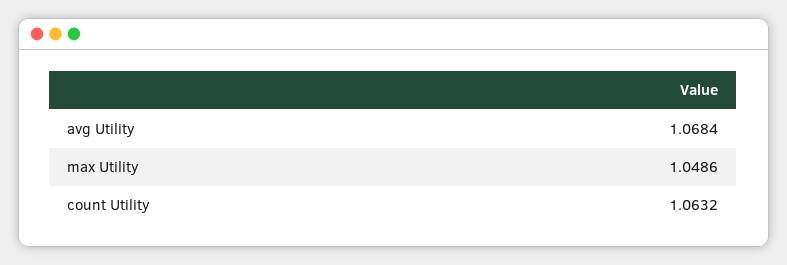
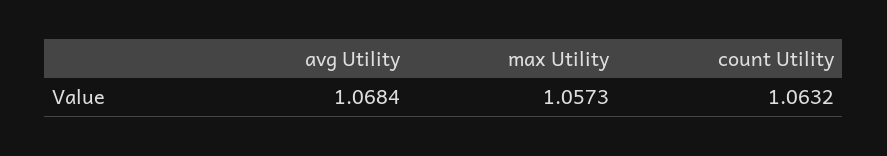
max Utility: 1.0486 -> 1.0573

